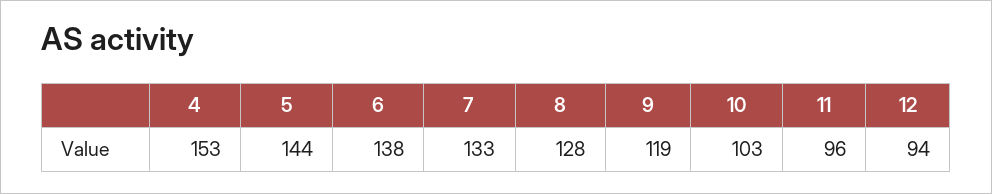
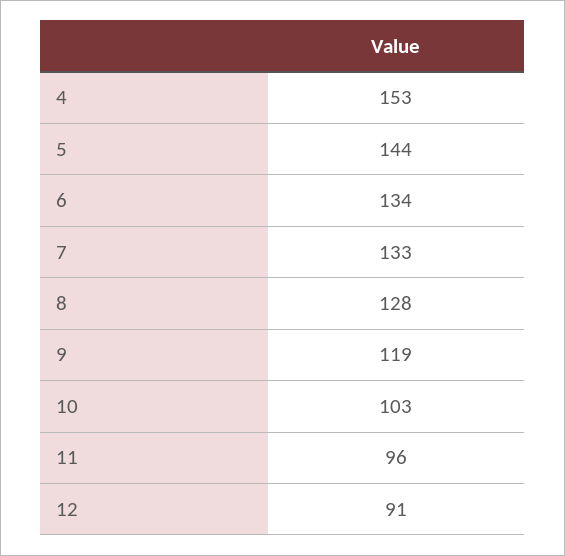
6: 138 -> 134
12: 94 -> 91

